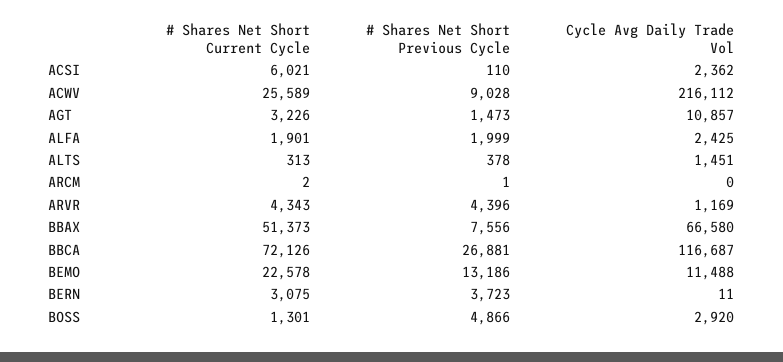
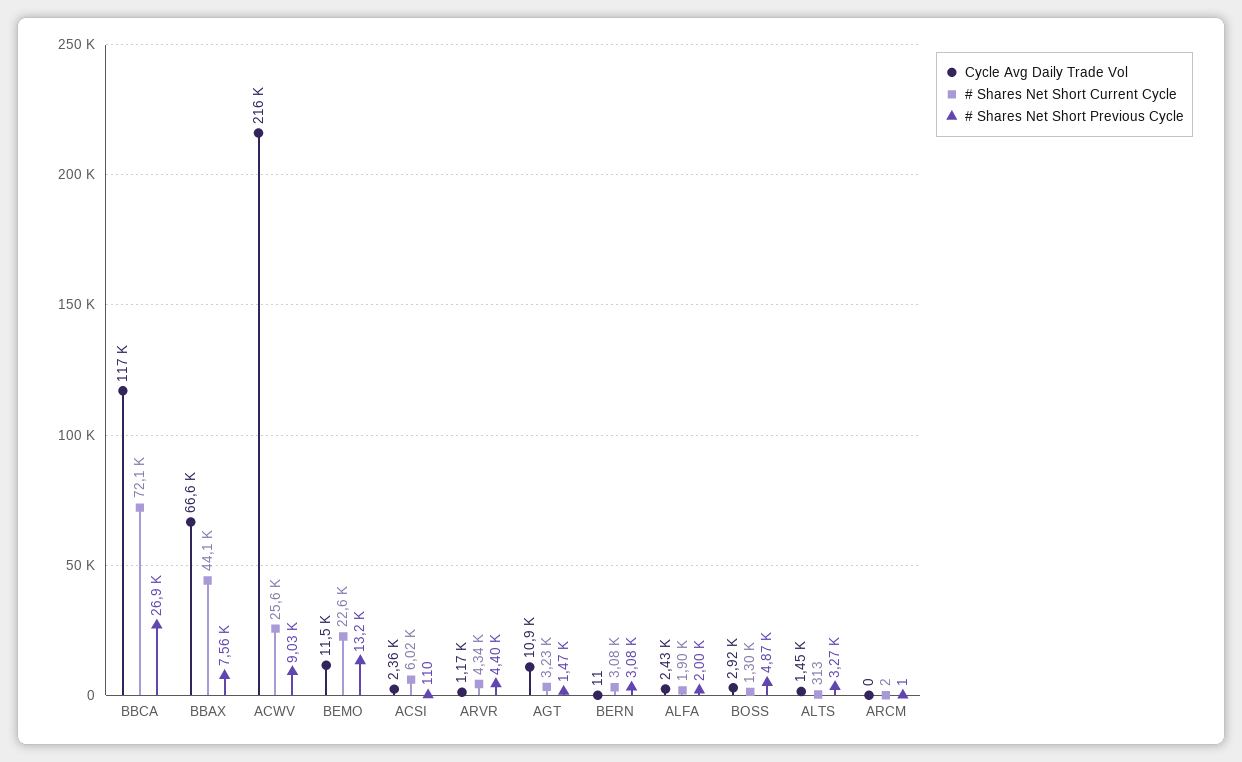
# Shares Net Short Previous Cycle, ALTS: 378 -> 3270
# Shares Net Short Current Cycle, BBAX: 51373 -> 44100
# Shares Net Short Previous Cycle, BERN: 3723 -> 3080

